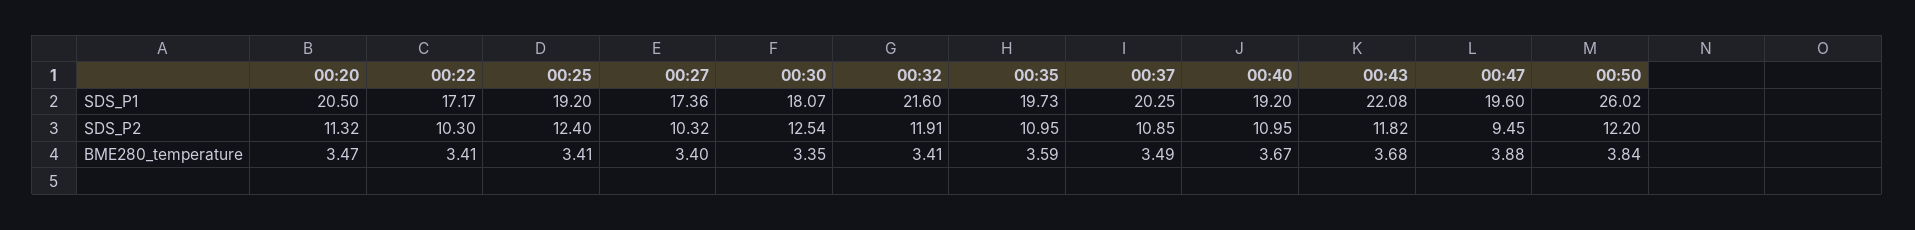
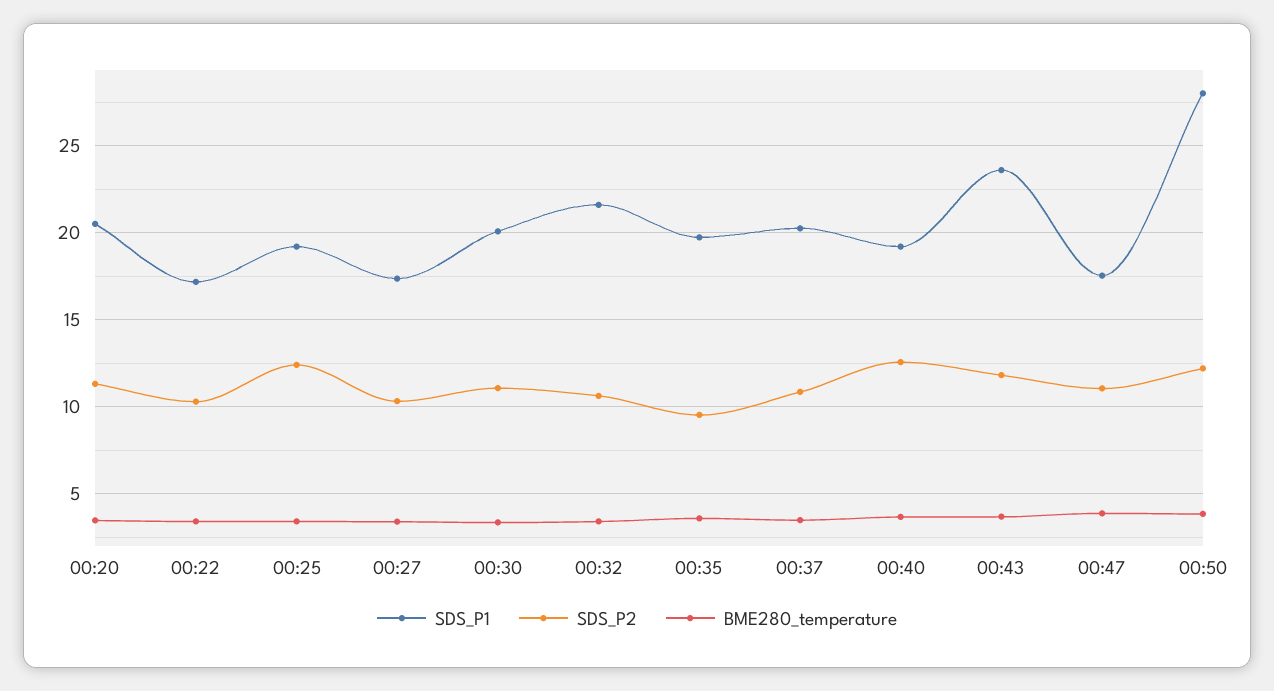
SDS_P1, 00:30: 18.07 -> 20
SDS_P1, 00:43: 22.08 -> 23.5
SDS_P1, 00:47: 19.6 -> 17.5
SDS_P1, 00:50: 26.02 -> 28
SDS_P2, 00:30: 12.54 -> 11
SDS_P2, 00:32: 11.91 -> 10.5
SDS_P2, 00:35: 10.95 -> 9.5
SDS_P2, 00:40: 10.95 -> 12.5
SDS_P2, 00:47: 9.45 -> 11

